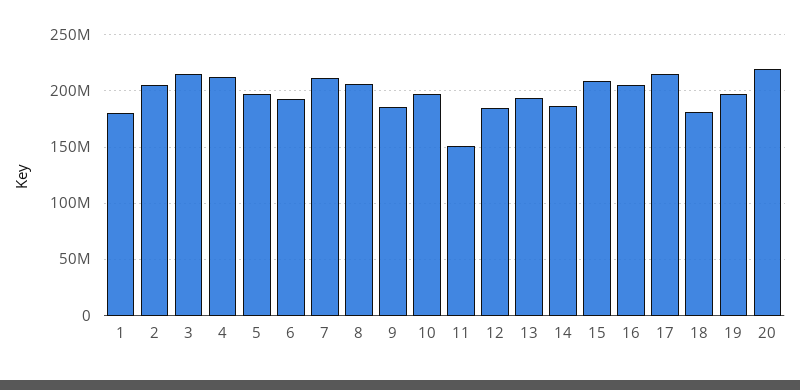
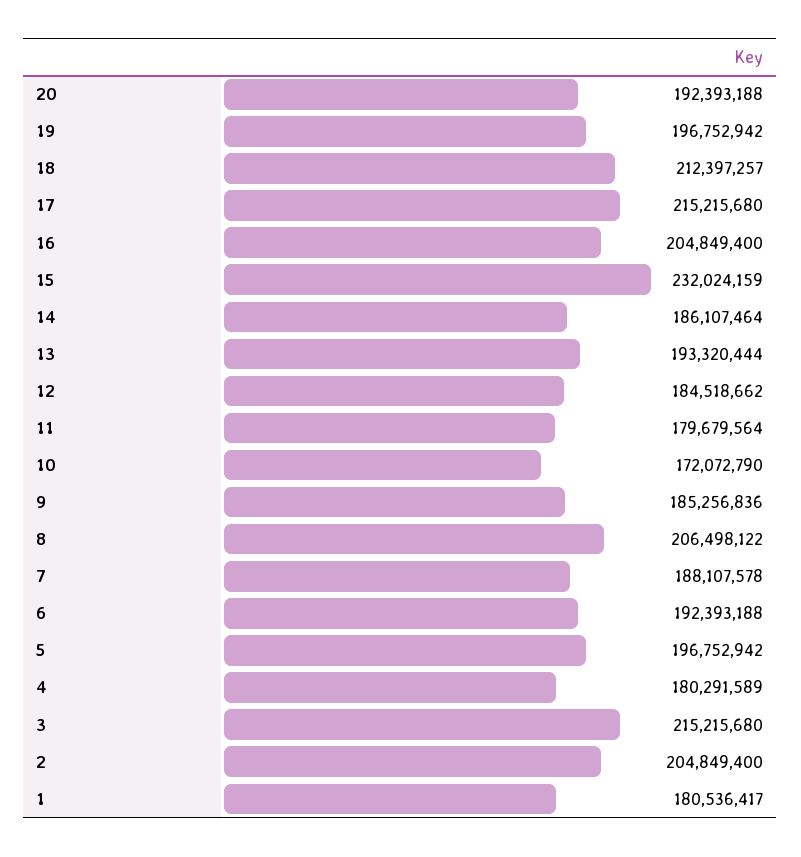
4: 210000000 -> 180291589
7: 210000000 -> 188107578
10: 200000000 -> 172072790
11: 150000000 -> 179679564
15: 210000000 -> 232024159
18: 180000000 -> 212397257
20: 220000000 -> 192393188

